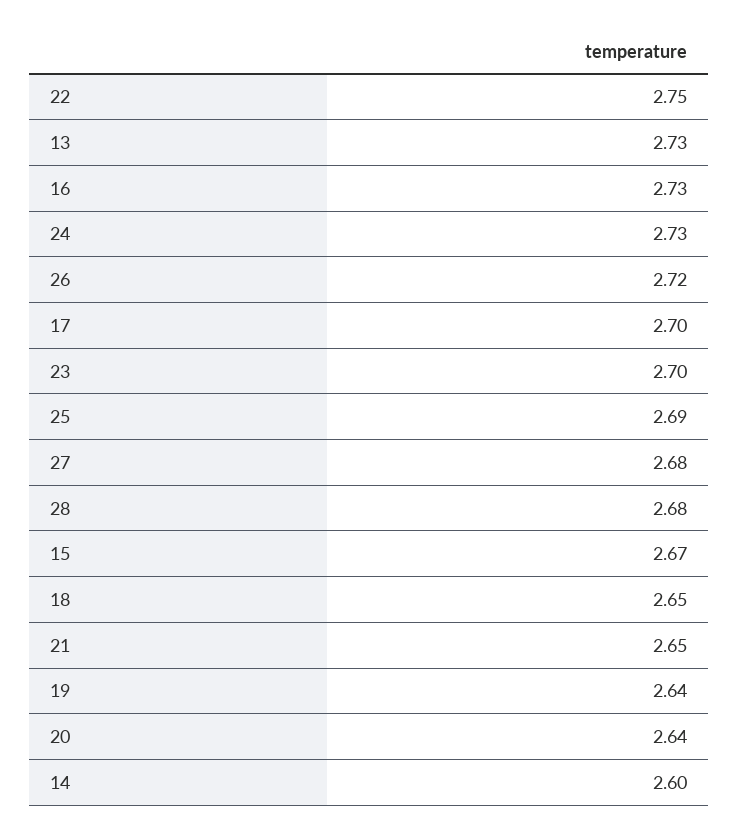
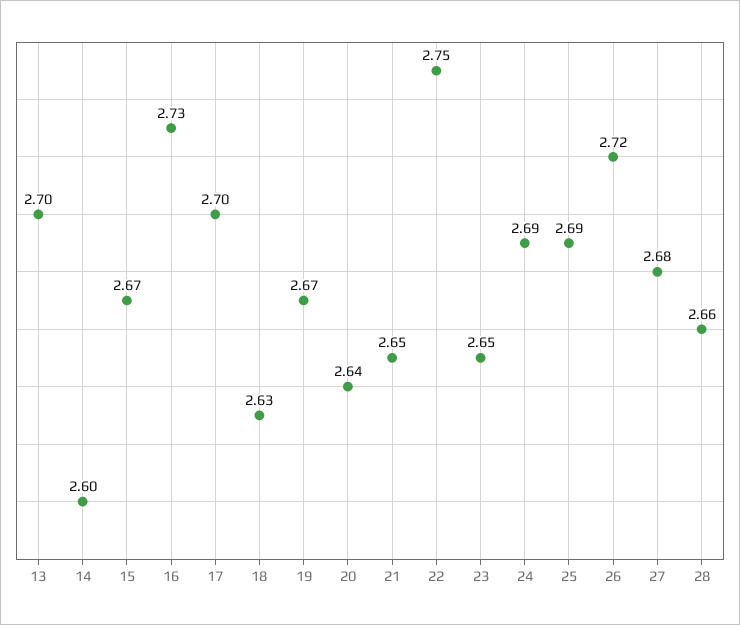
13: 2.73 -> 2.7
24: 2.73 -> 2.69
23: 2.7 -> 2.65
28: 2.68 -> 2.66
18: 2.65 -> 2.63
19: 2.64 -> 2.67

